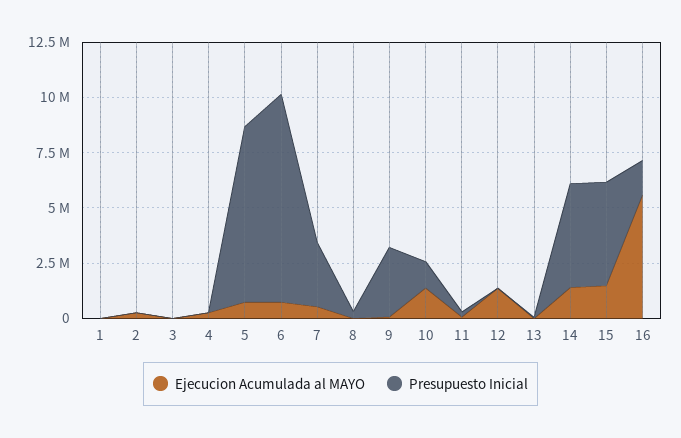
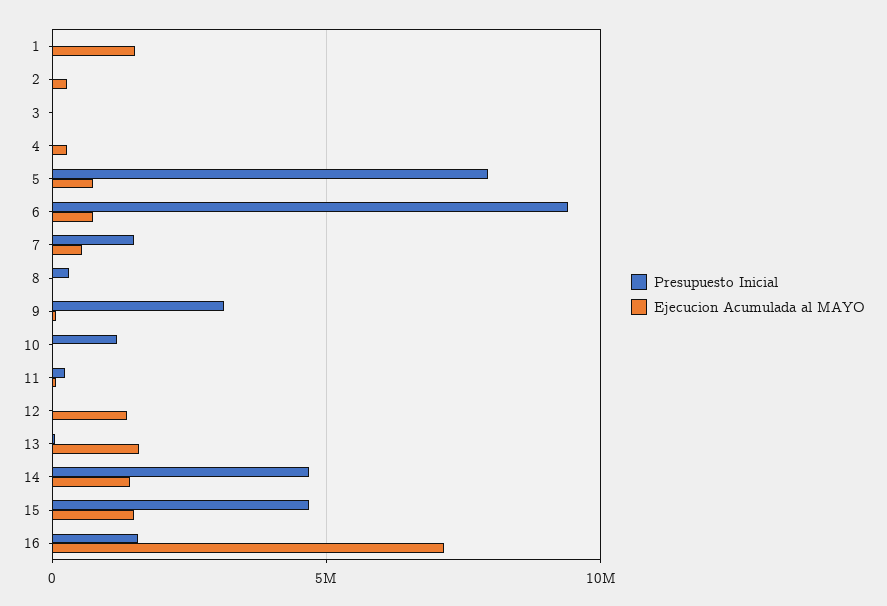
Ejecucion Acumulada al MAYO, 1: 0 -> 1500000
Presupuesto Inicial, 7: 3000000 -> 1500000
Ejecucion Acumulada al MAYO, 10: 1500000 -> 0
Ejecucion Acumulada al MAYO, 13: 0 -> 1500000
Ejecucion Acumulada al MAYO, 16: 5500000 -> 7000000

